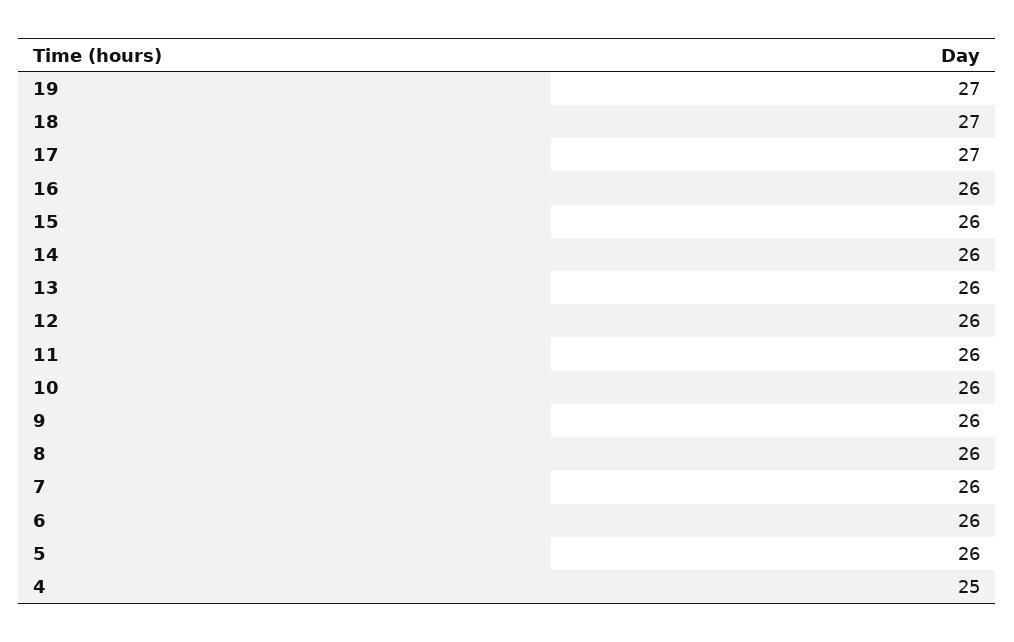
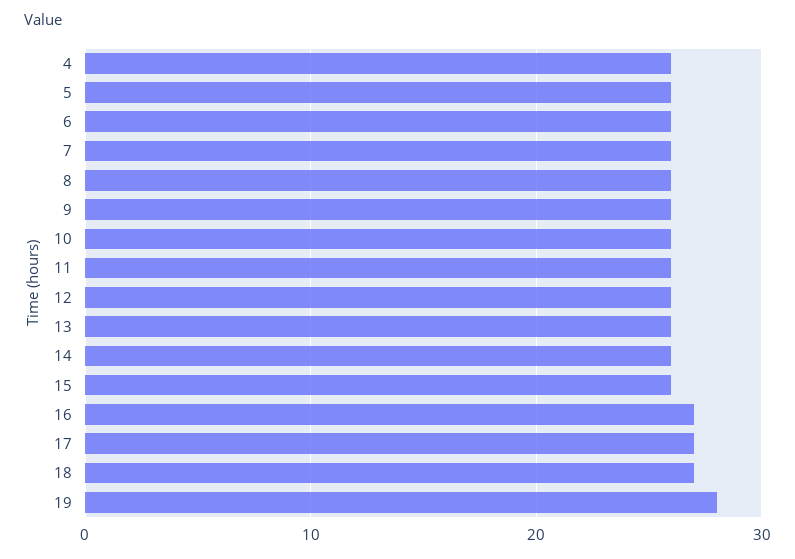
19: 27 -> 28
16: 26 -> 27
4: 25 -> 26

